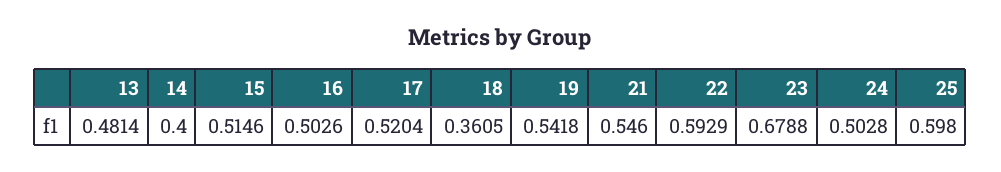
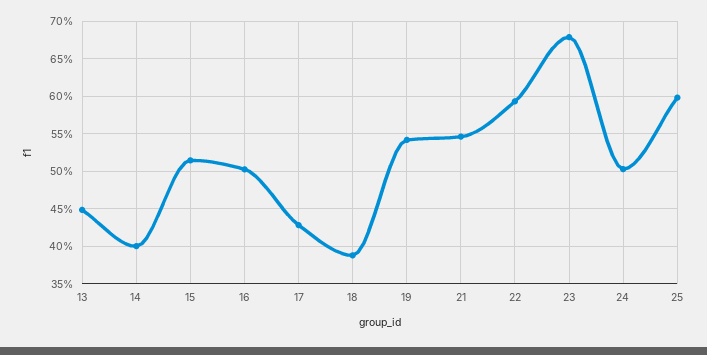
13: 0.4814 -> 0.45
17: 0.5204 -> 0.43
18: 0.3605 -> 0.39

